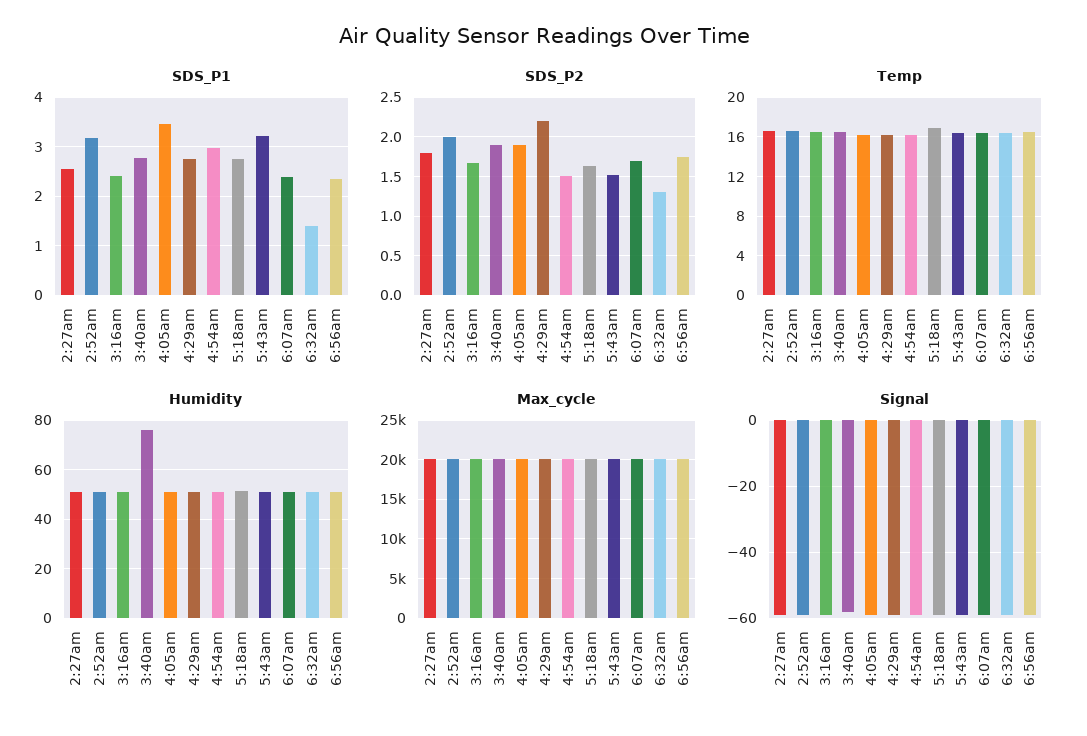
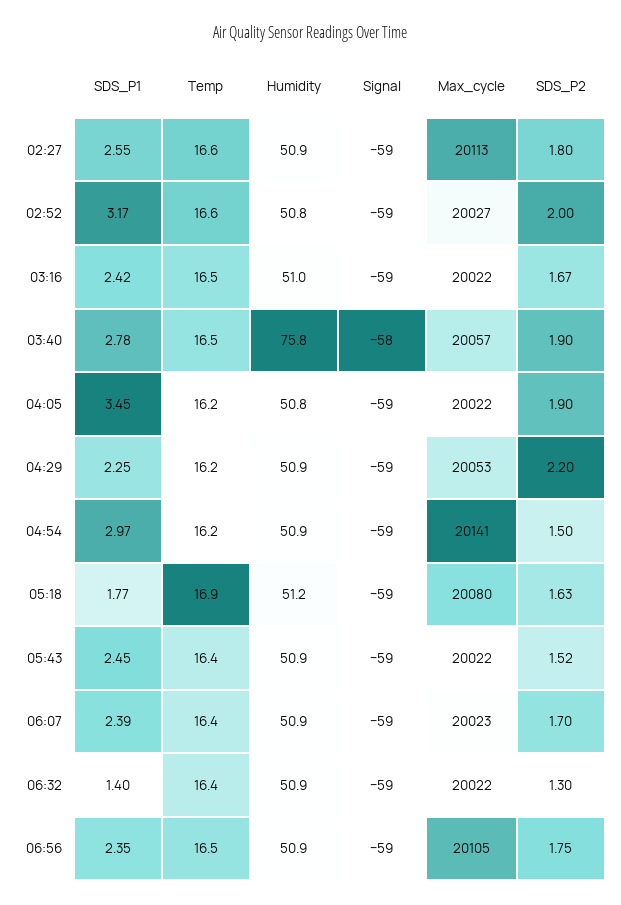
SDS_P1, 4:29am: 2.8 -> 2.25
SDS_P1, 5:18am: 2.8 -> 1.77
SDS_P1, 5:43am: 3.2 -> 2.45

